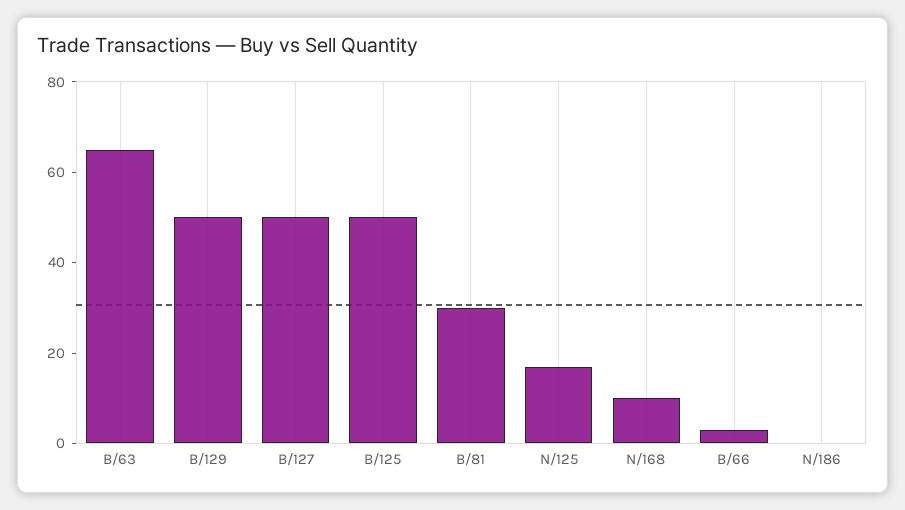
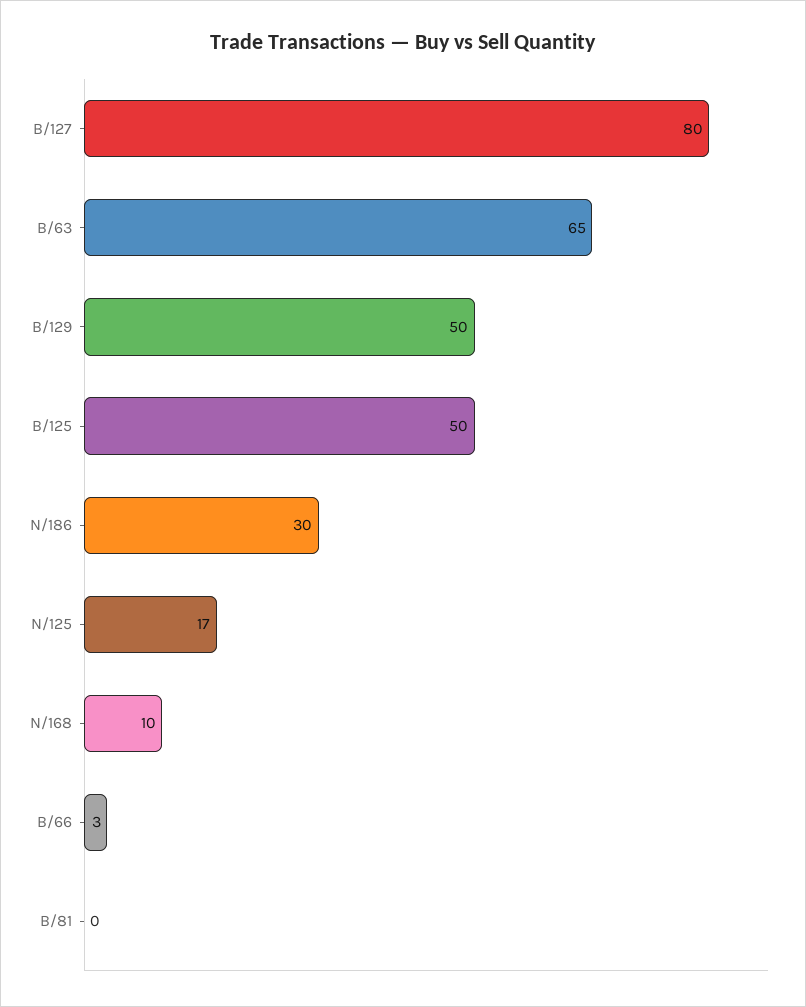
B/127: 50 -> 80
B/81: 30 -> 0
N/186: 0 -> 30

